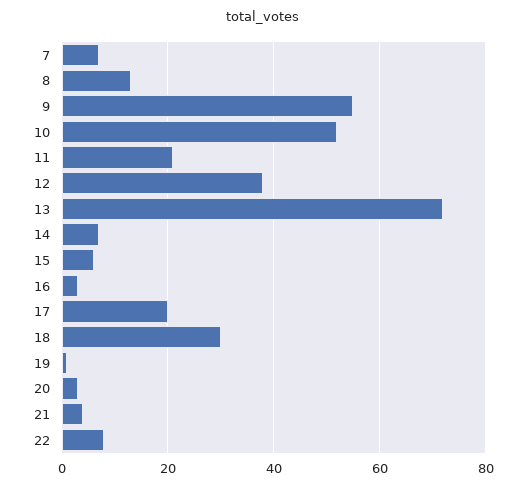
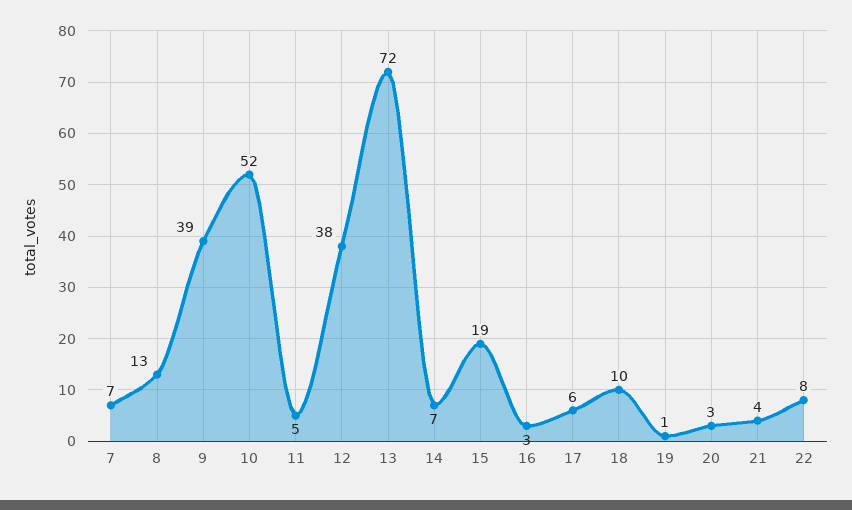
9: 55 -> 39
11: 20 -> 5
15: 5 -> 19
17: 20 -> 6
18: 30 -> 10

